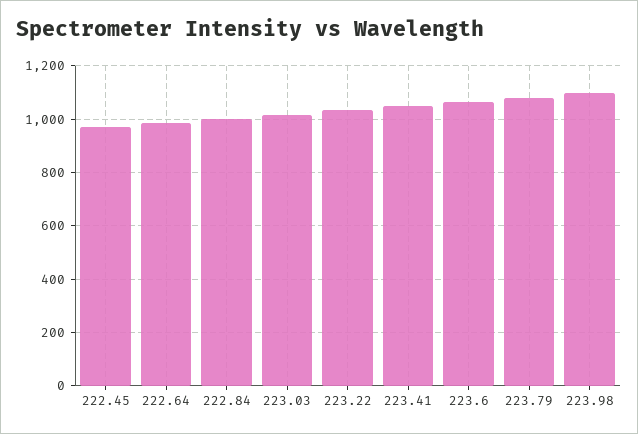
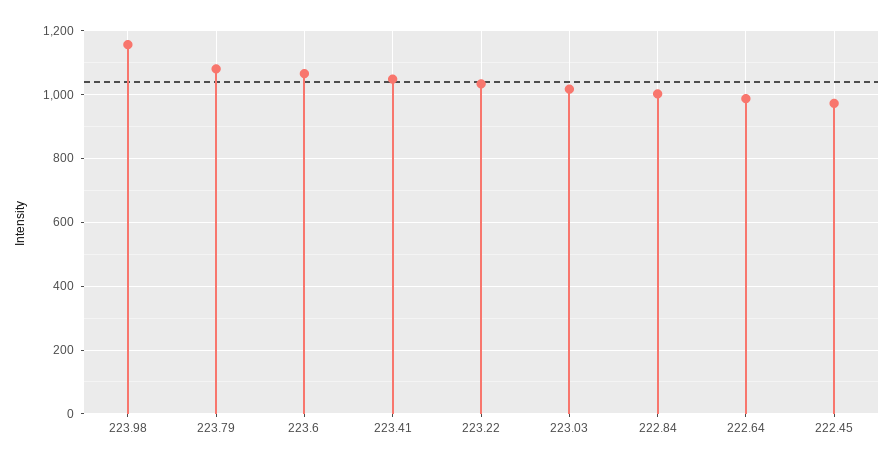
223.98: 1100 -> 1160

